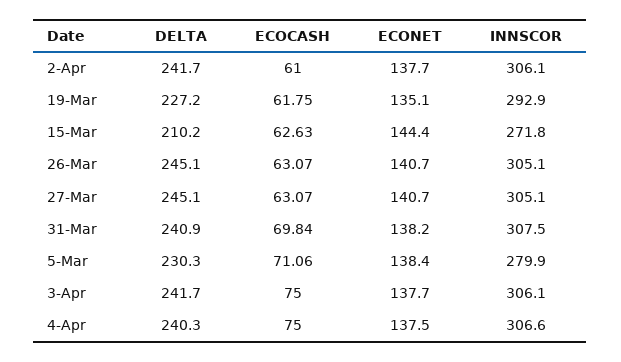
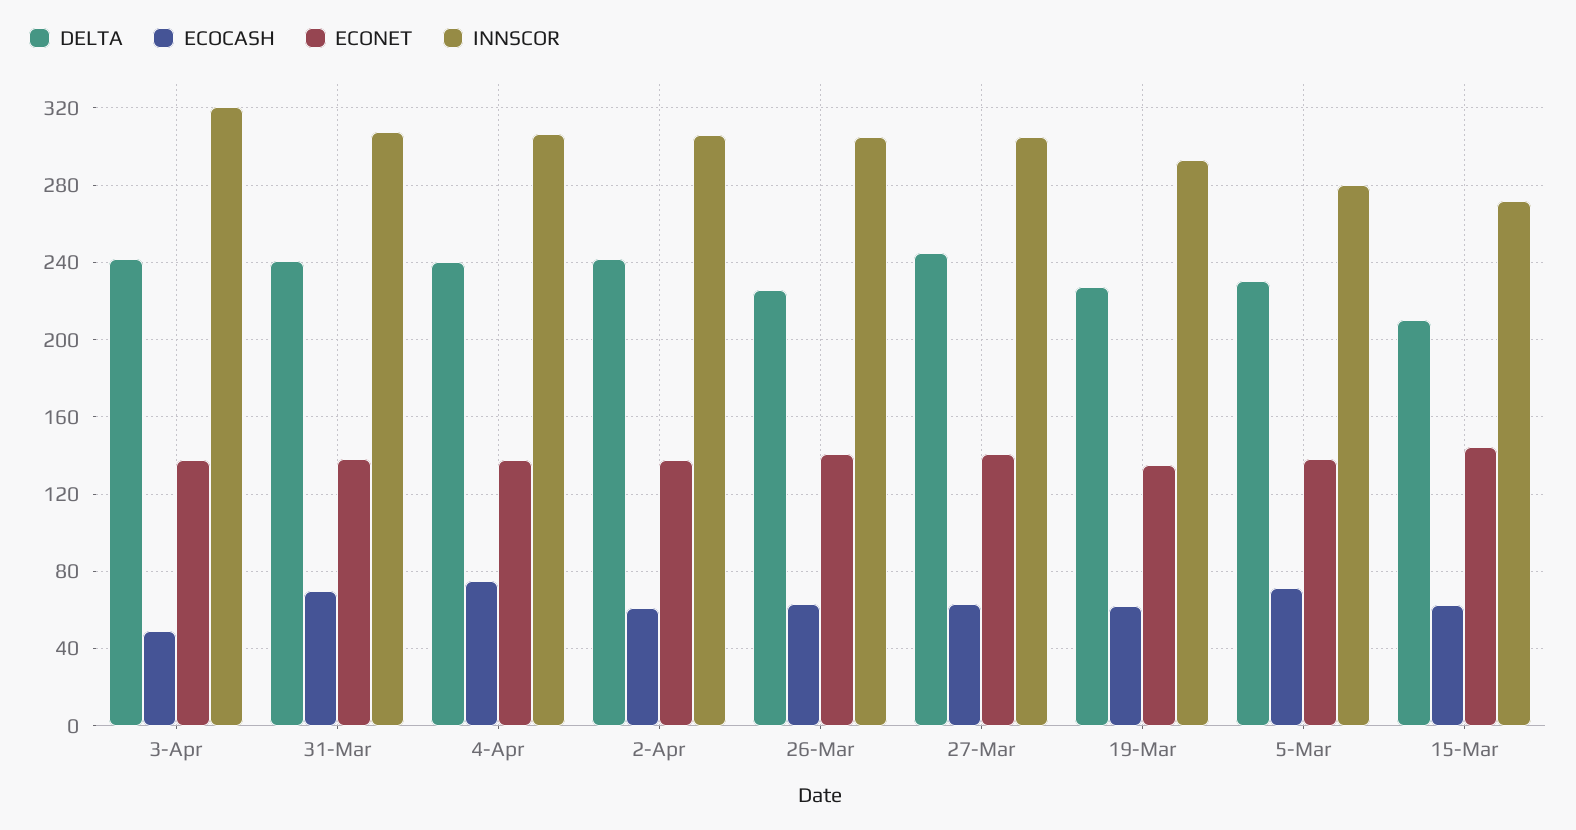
DELTA, 26-Mar: 245.1 -> 225
ECOCASH, 3-Apr: 75 -> 50
INNSCOR, 3-Apr: 306.1 -> 320

